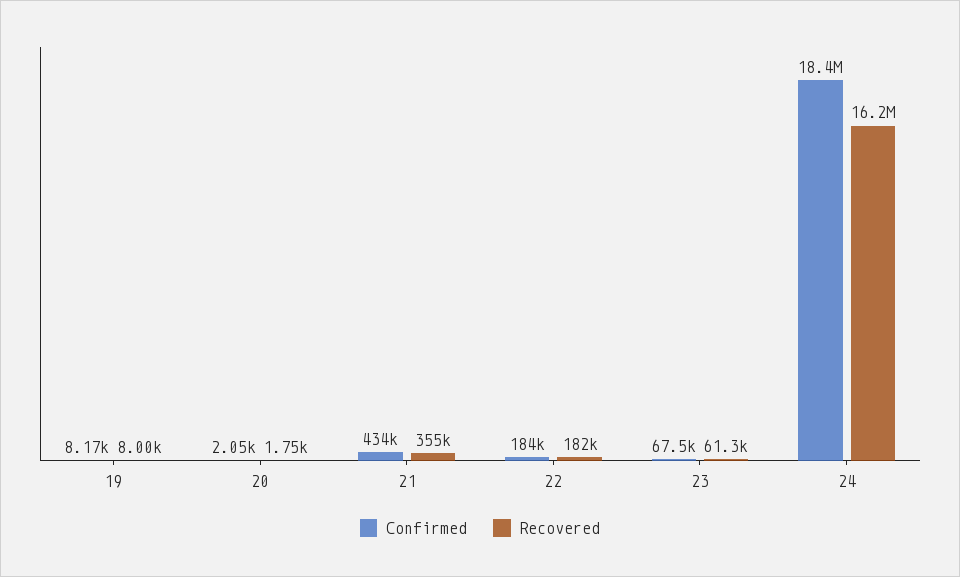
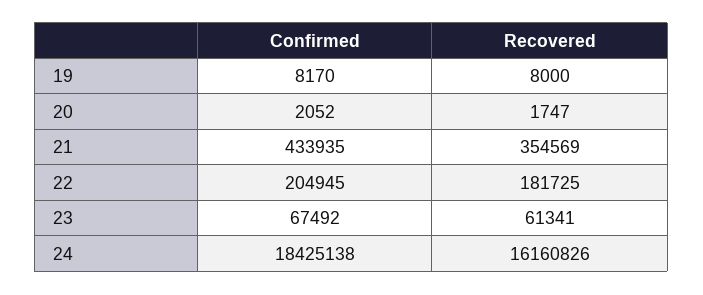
Confirmed, 22: 184000 -> 204945

